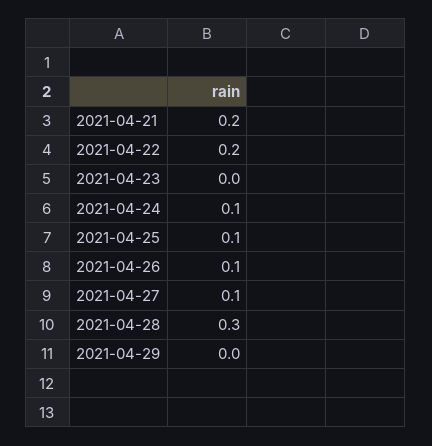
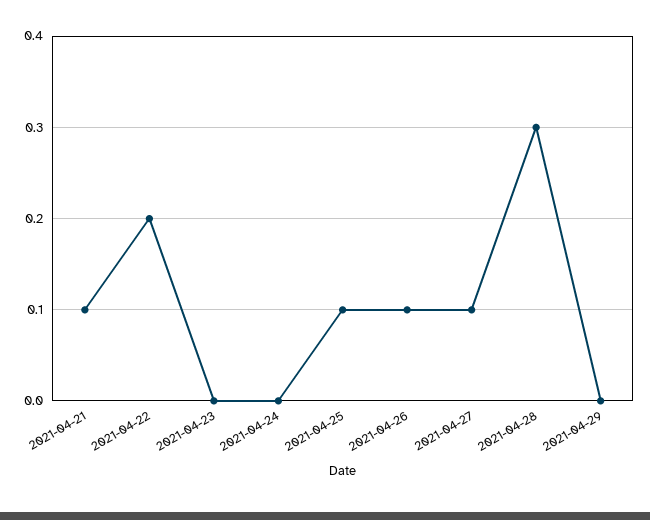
2021-04-21: 0.2 -> 0.1
2021-04-24: 0.1 -> 0

